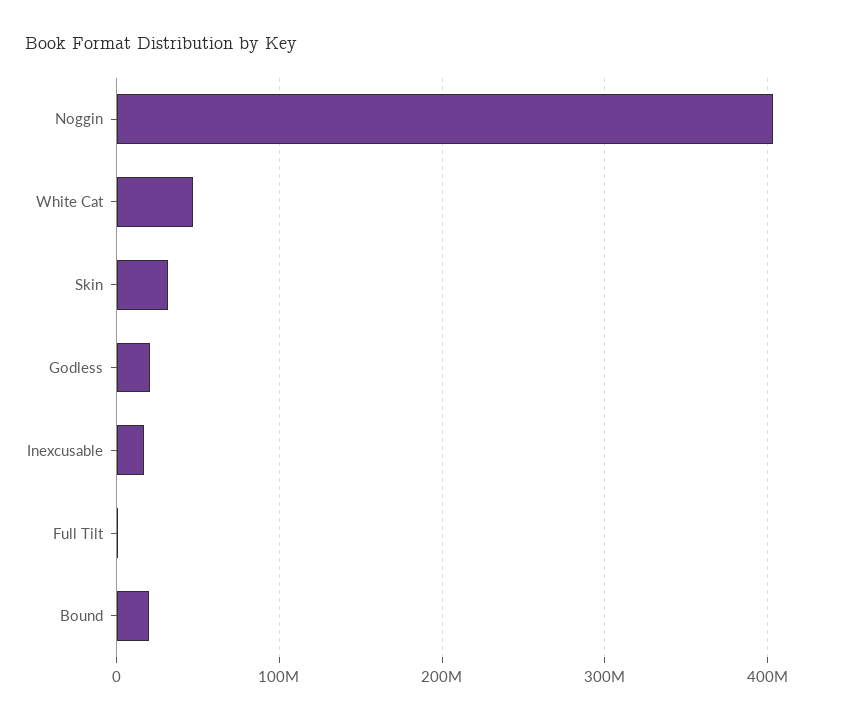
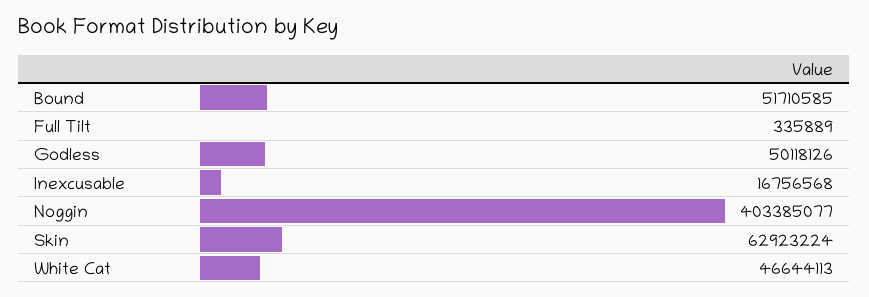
Skin: 30000000 -> 62923224
Godless: 20000000 -> 50118126
Bound: 20000000 -> 51710585

